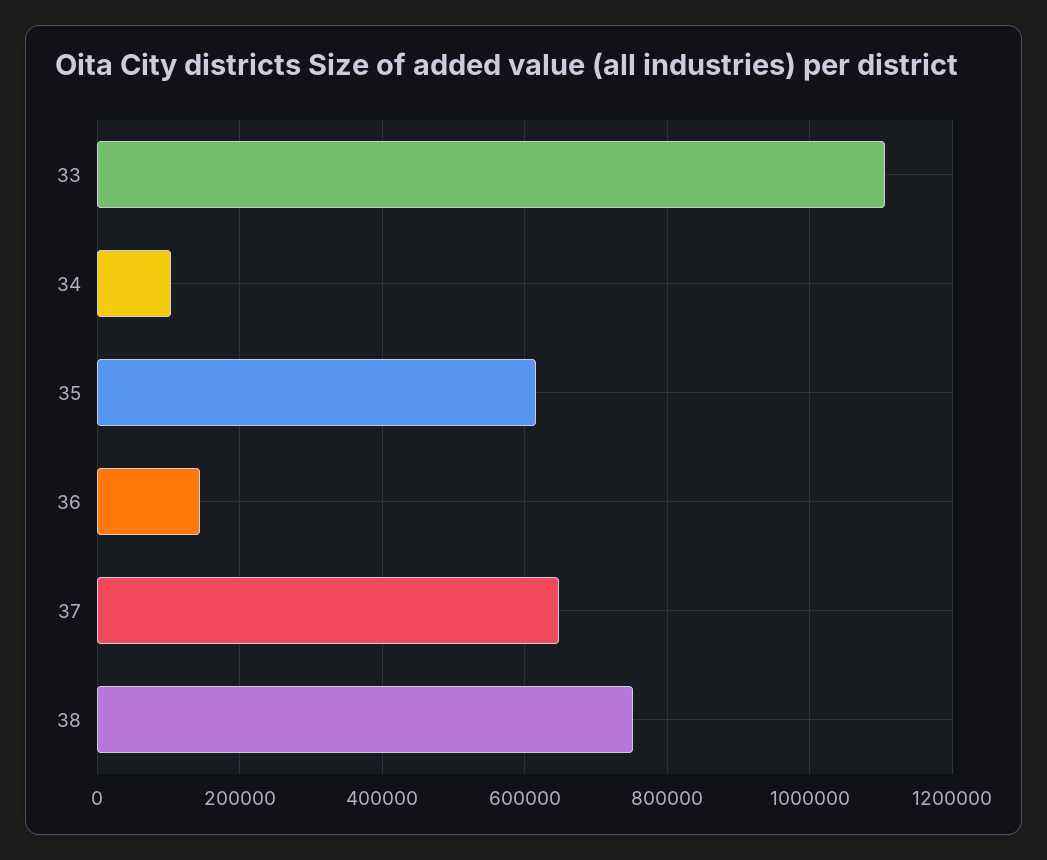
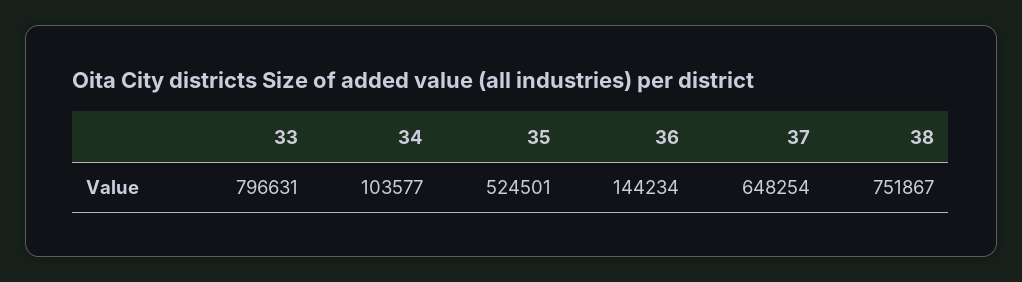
33: 1100000 -> 796631
35: 620000 -> 524501

